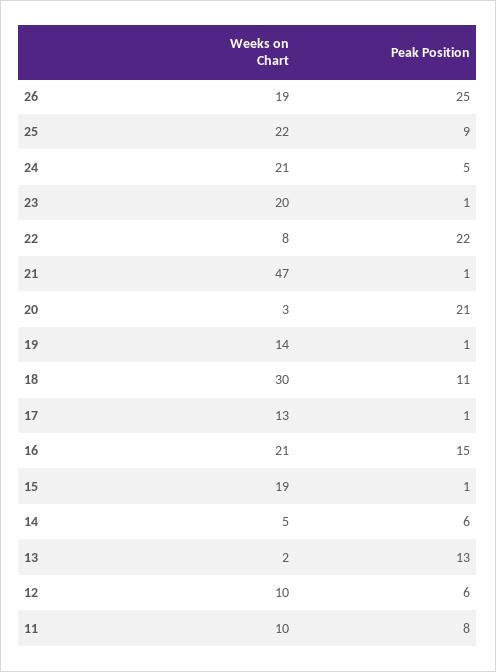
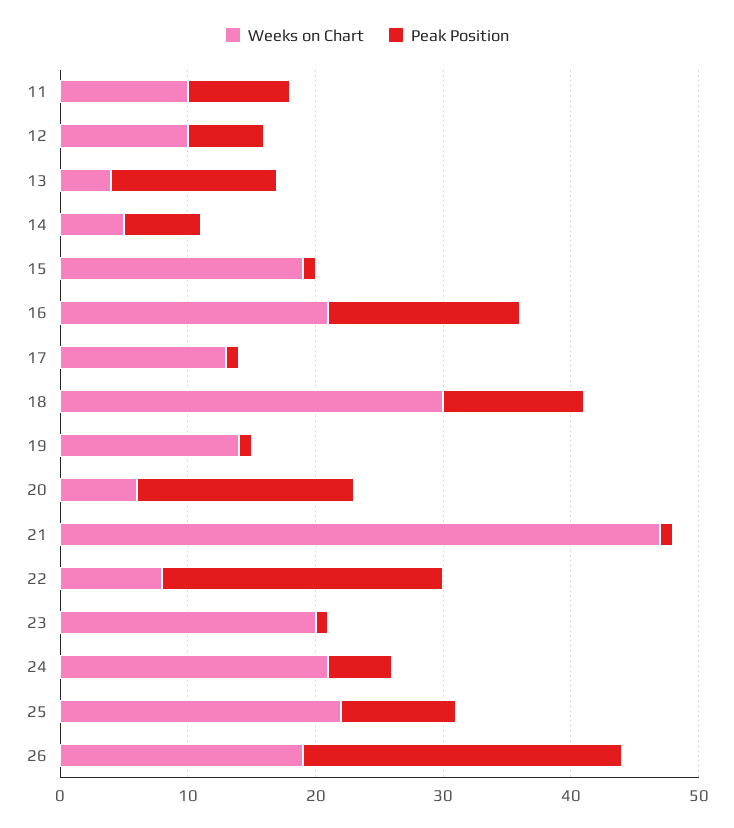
Weeks on Chart, 20: 3 -> 6
Peak Position, 20: 21 -> 17
Weeks on Chart, 13: 2 -> 4

